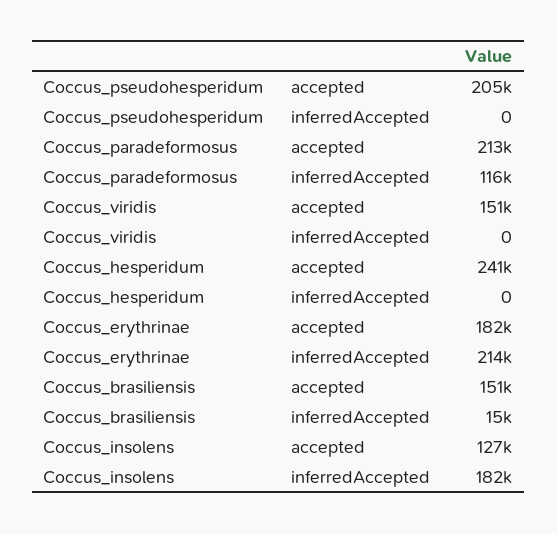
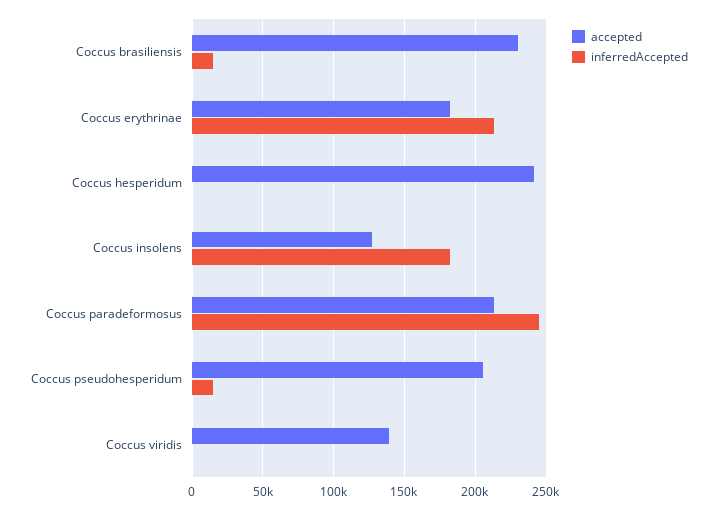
inferredAccepted, Coccus_pseudohesperidum: 0 -> 15000
inferredAccepted, Coccus_paradeformosus: 116000 -> 245000
accepted, Coccus_viridis: 151000 -> 140000
accepted, Coccus_brasiliensis: 151000 -> 230000

